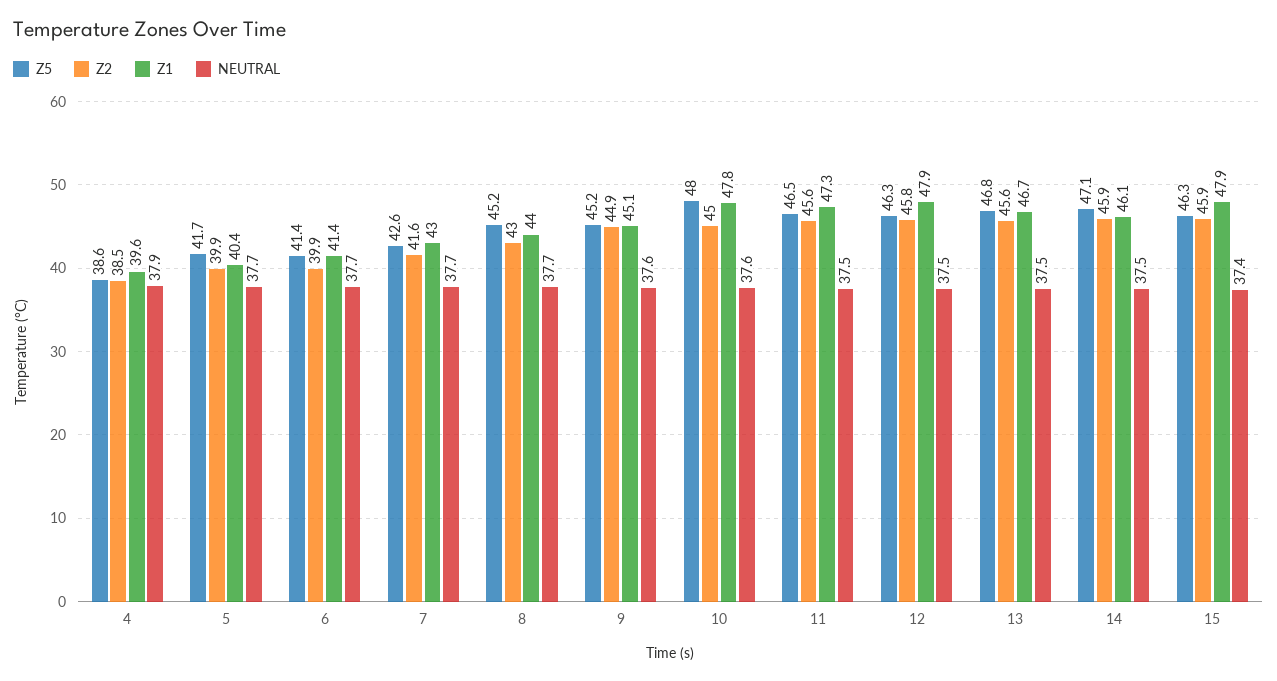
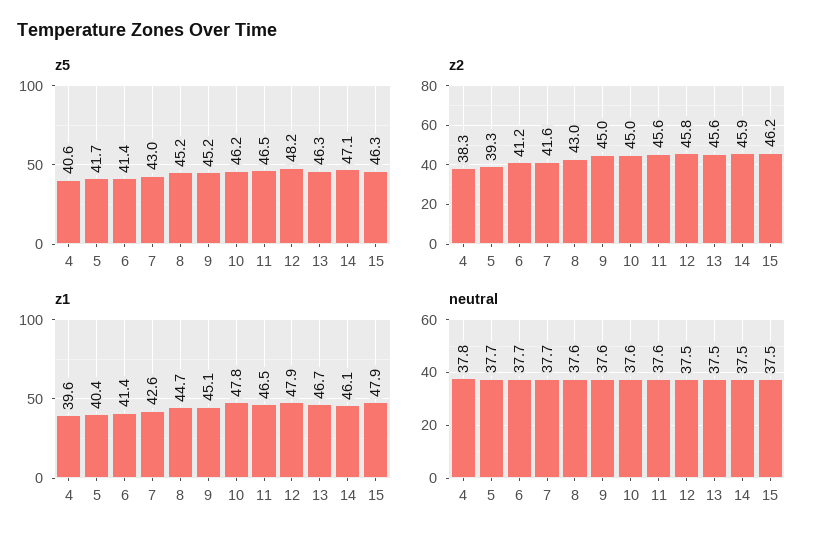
Z5, 4: 38.6 -> 40.6
Z2, 4: 38.5 -> 38.3
NEUTRAL, 4: 37.9 -> 37.8
Z2, 5: 39.9 -> 39.3
Z2, 6: 39.9 -> 41.2
Z5, 7: 42.6 -> 43
Z1, 7: 43 -> 42.6
Z1, 8: 44 -> 44.7
NEUTRAL, 8: 37.7 -> 37.6
Z2, 9: 44.9 -> 45
Z5, 10: 48 -> 46.2
Z1, 11: 47.3 -> 46.5
NEUTRAL, 11: 37.5 -> 37.6
Z5, 12: 46.3 -> 48.2
Z5, 13: 46.8 -> 46.3
Z2, 15: 45.9 -> 46.2
NEUTRAL, 15: 37.4 -> 37.5

